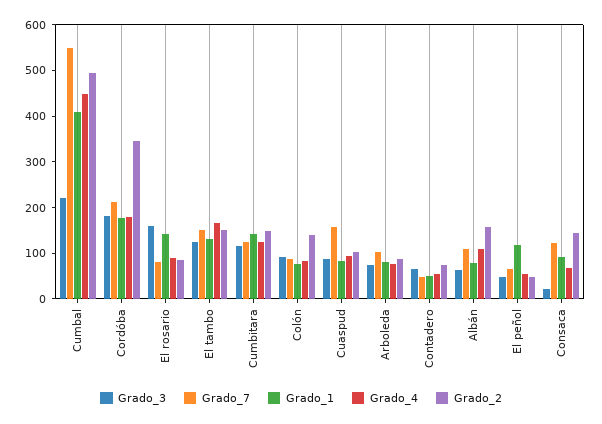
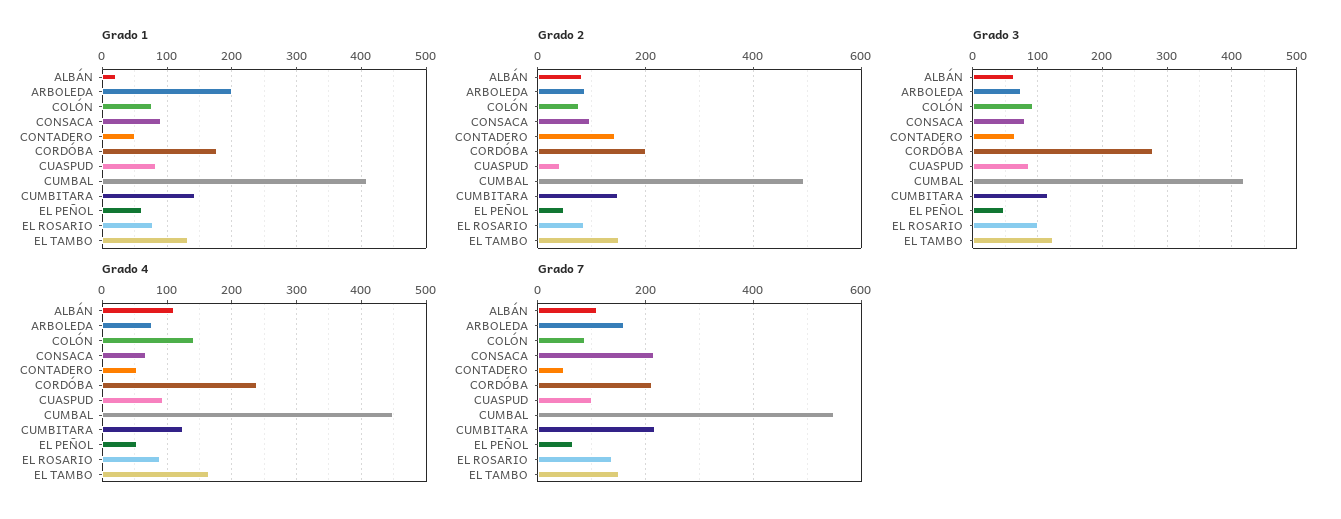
Grado_3, Cumbal: 220 -> 420
Grado_3, Cordóba: 180 -> 280
Grado_4, Cordóba: 180 -> 240
Grado_2, Cordóba: 340 -> 200
Grado_3, El rosario: 160 -> 100
Grado_7, El rosario: 80 -> 140
Grado_1, El rosario: 140 -> 80
Grado_7, Cumbitara: 120 -> 220
Grado_4, Colón: 80 -> 140
Grado_2, Colón: 140 -> 80
Grado_7, Cuaspud: 160 -> 100
Grado_2, Cuaspud: 100 -> 40
Grado_7, Arboleda: 100 -> 160
Grado_1, Arboleda: 80 -> 200
Grado_2, Contadero: 80 -> 140
Grado_1, Albán: 80 -> 20
Grado_2, Albán: 160 -> 80
Grado_1, El peñol: 120 -> 60
Grado_3, Consaca: 20 -> 80
Grado_7, Consaca: 120 -> 220
Grado_2, Consaca: 140 -> 100

